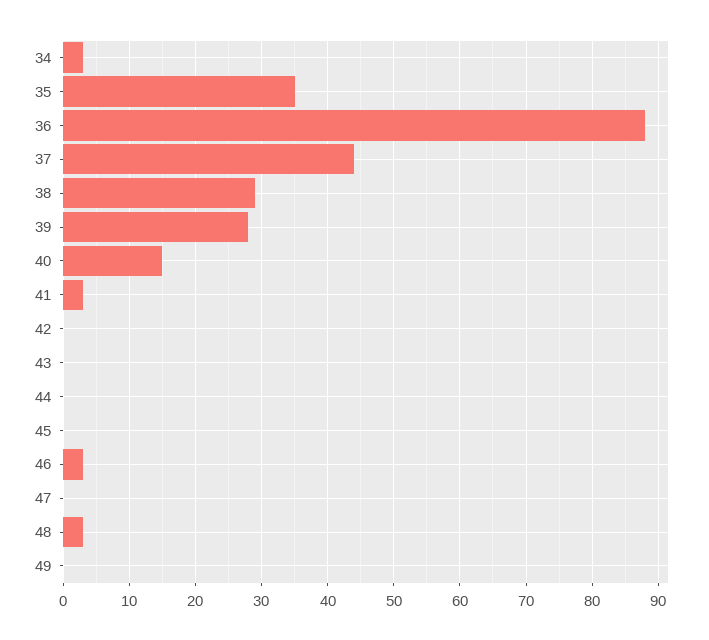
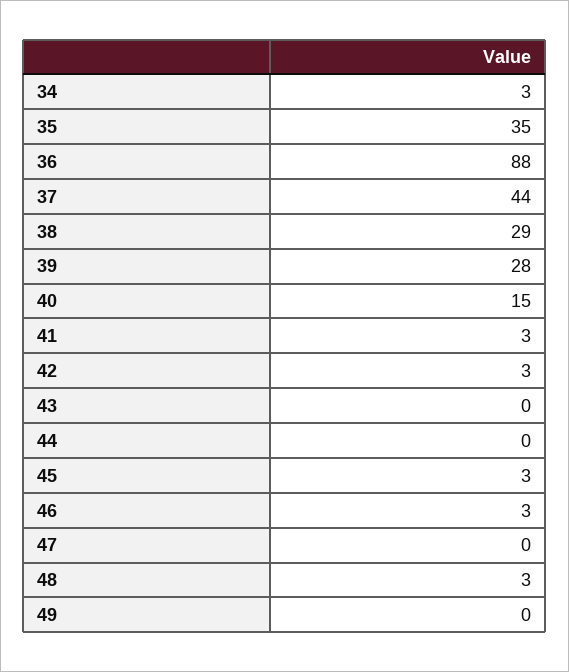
42: 0 -> 3
45: 0 -> 3

